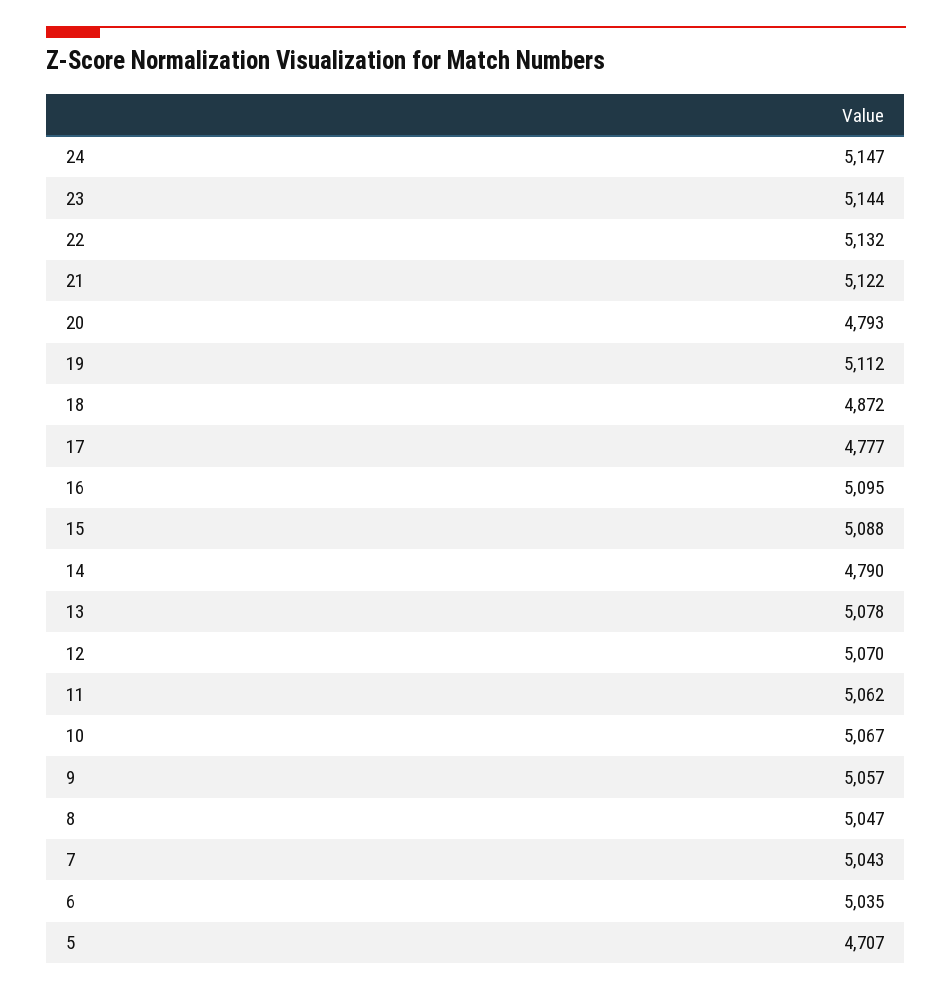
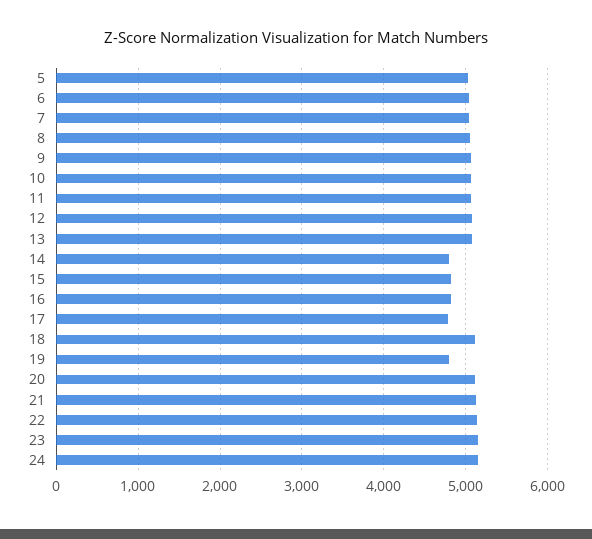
20: 4793 -> 5100
19: 5112 -> 4800
18: 4872 -> 5100
16: 5095 -> 4800
15: 5088 -> 4800
5: 4707 -> 5000

